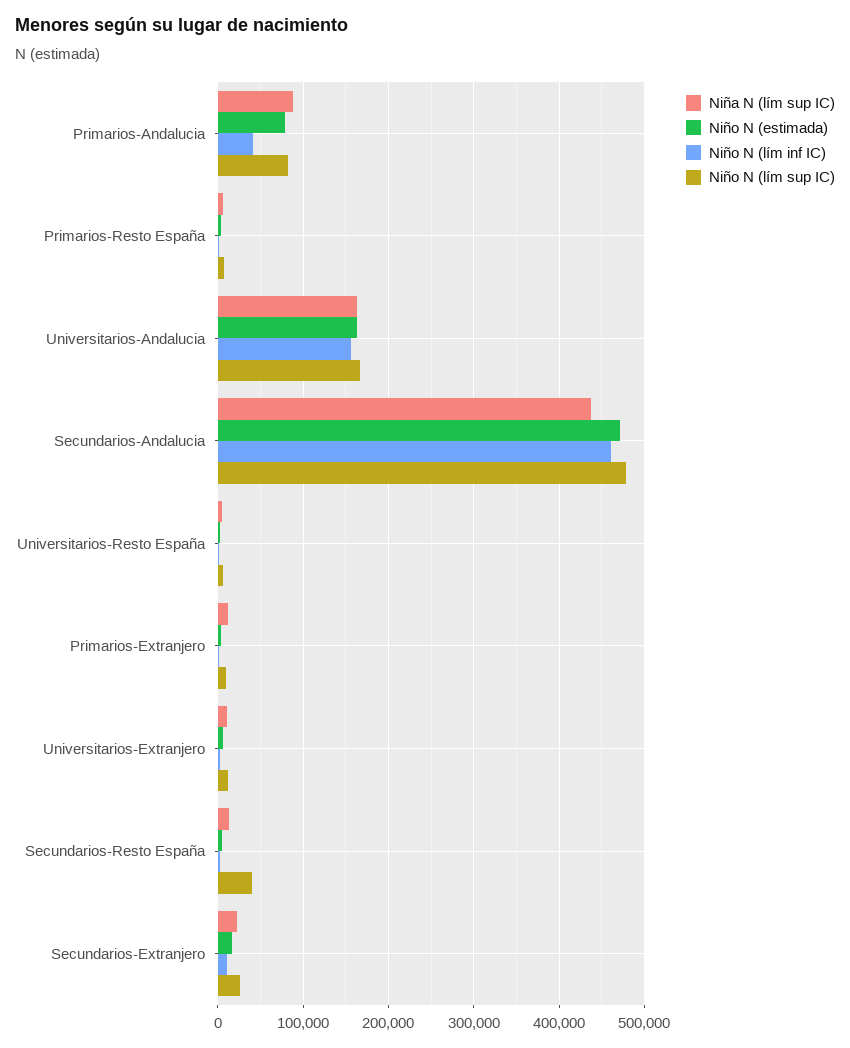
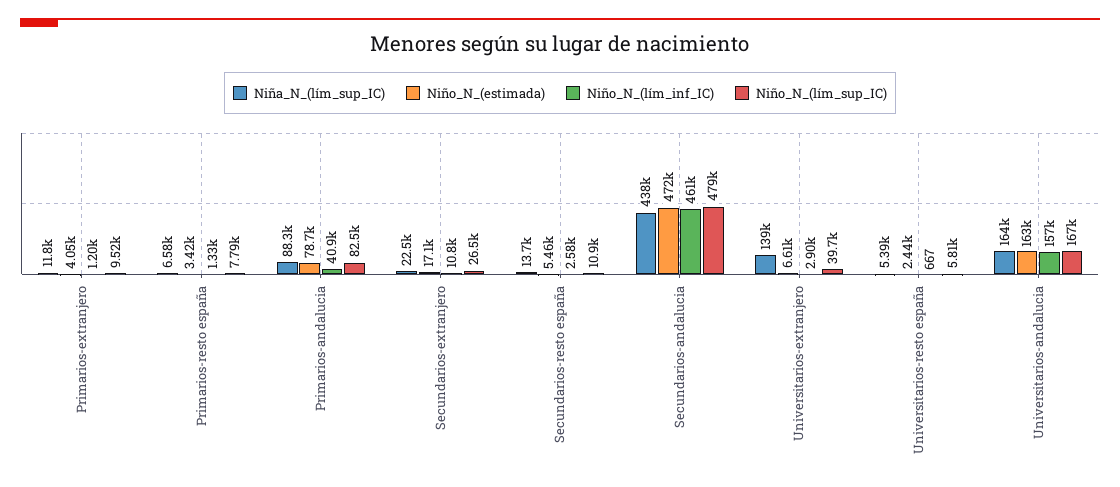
Niña N (lím sup IC), Universitarios-Extranjero: 10000 -> 139000
Niño N (lím sup IC), Universitarios-Extranjero: 10000 -> 39700
Niño N (lím sup IC), Secundarios-Resto España: 40000 -> 10900

